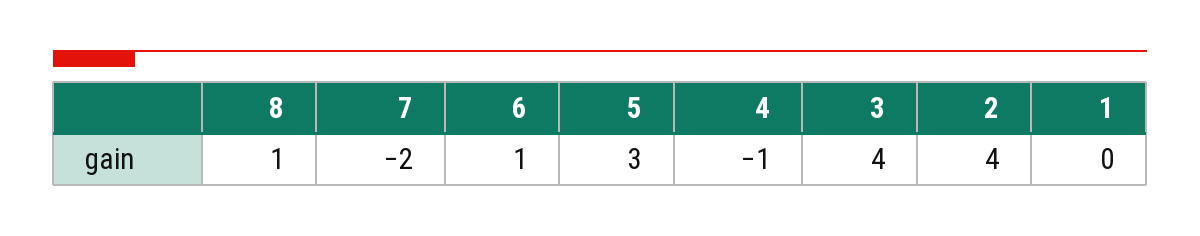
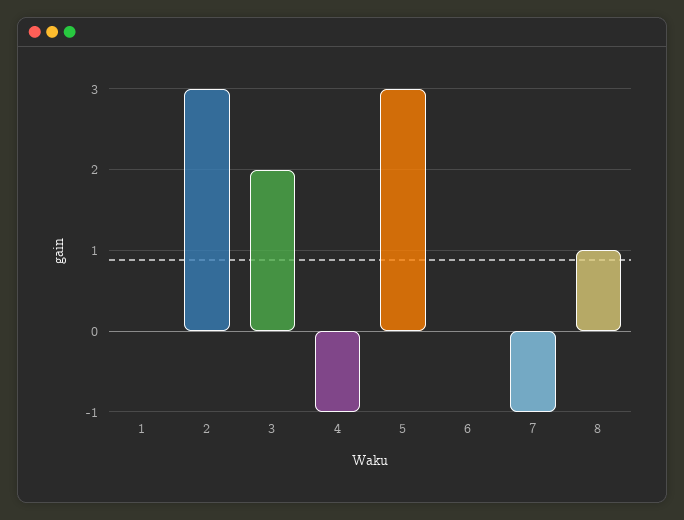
7: -2 -> -1
6: 1 -> 0
3: 4 -> 2
2: 4 -> 3

